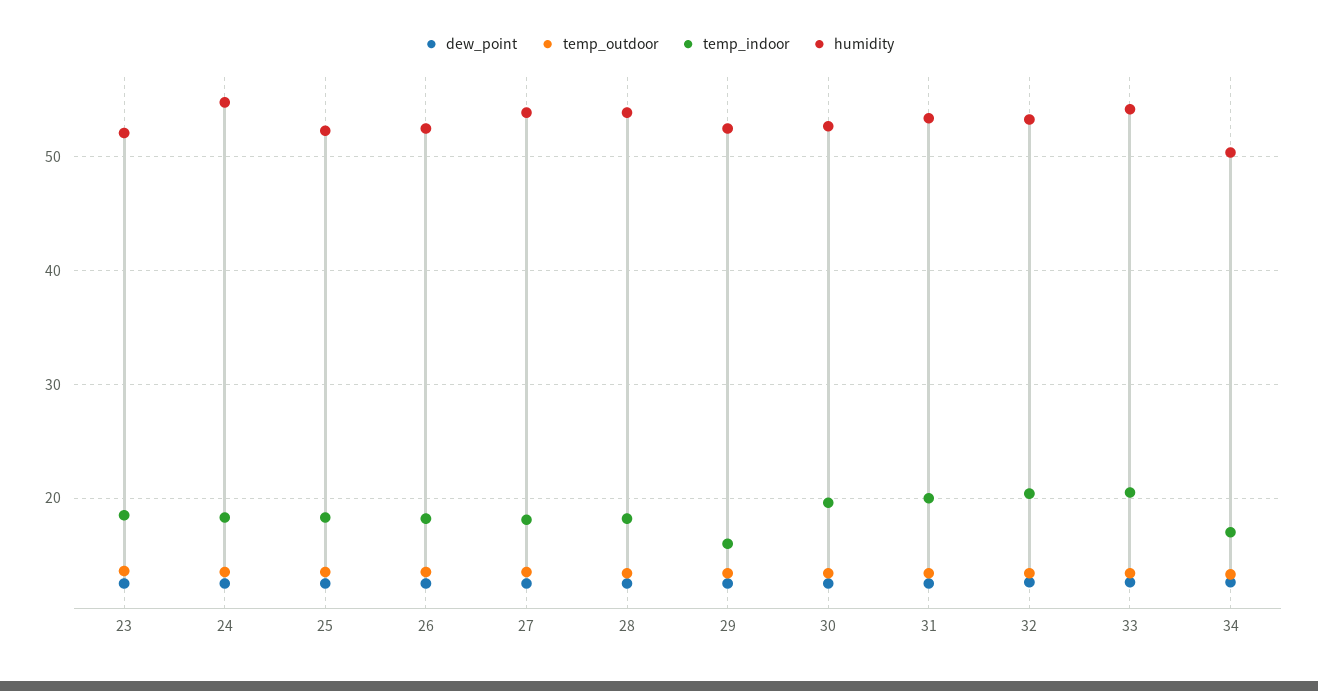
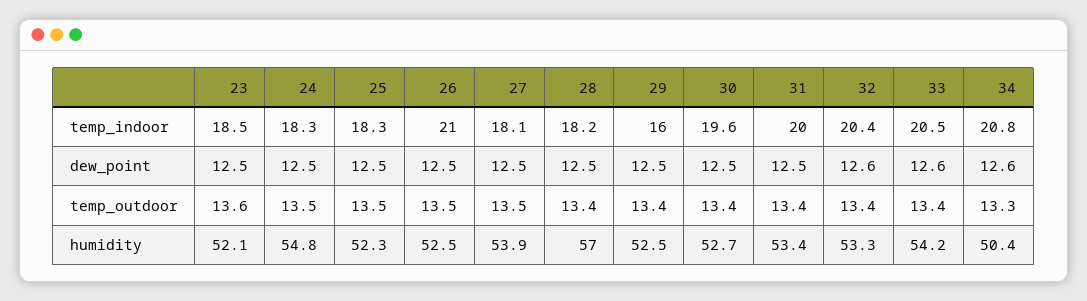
temp_indoor, 26: 18 -> 21
humidity, 28: 54 -> 57
temp_indoor, 34: 17 -> 20.8

